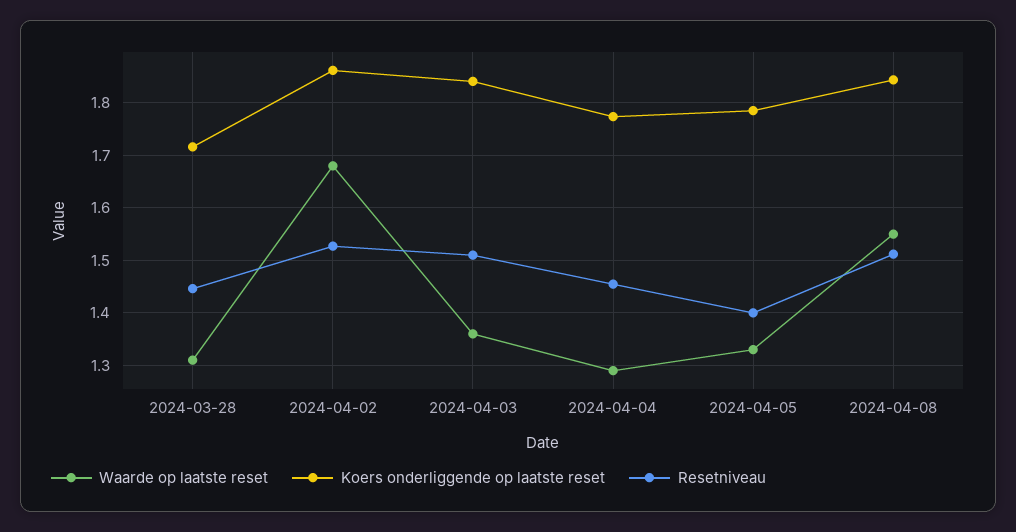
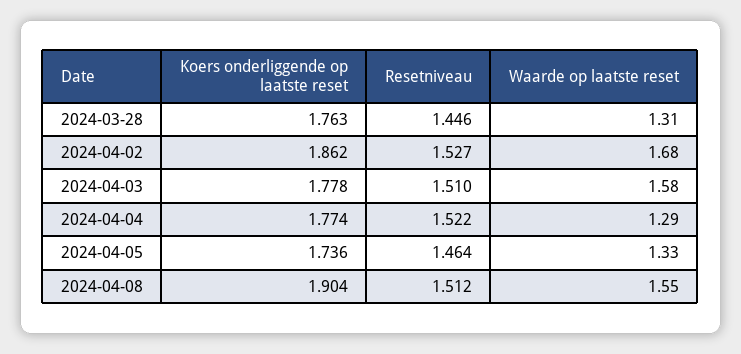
Koers onderliggende op laatste reset, 2024-03-28: 1.72 -> 1.763
Waarde op laatste reset, 2024-04-03: 1.36 -> 1.58
Koers onderliggende op laatste reset, 2024-04-03: 1.84 -> 1.778
Resetniveau, 2024-04-04: 1.46 -> 1.522
Koers onderliggende op laatste reset, 2024-04-05: 1.78 -> 1.736
Resetniveau, 2024-04-05: 1.4 -> 1.464
Koers onderliggende op laatste reset, 2024-04-08: 1.84 -> 1.904

